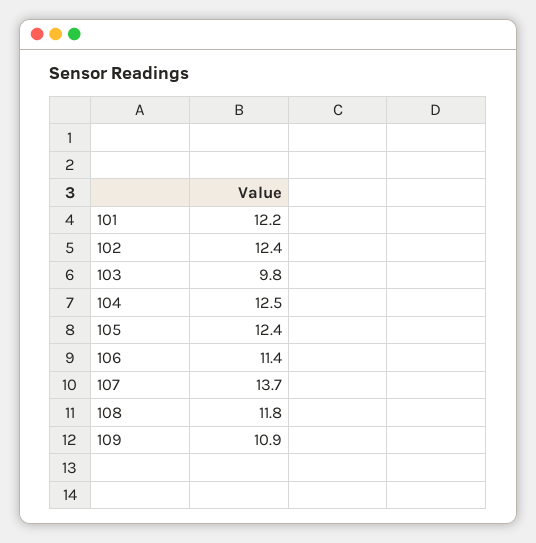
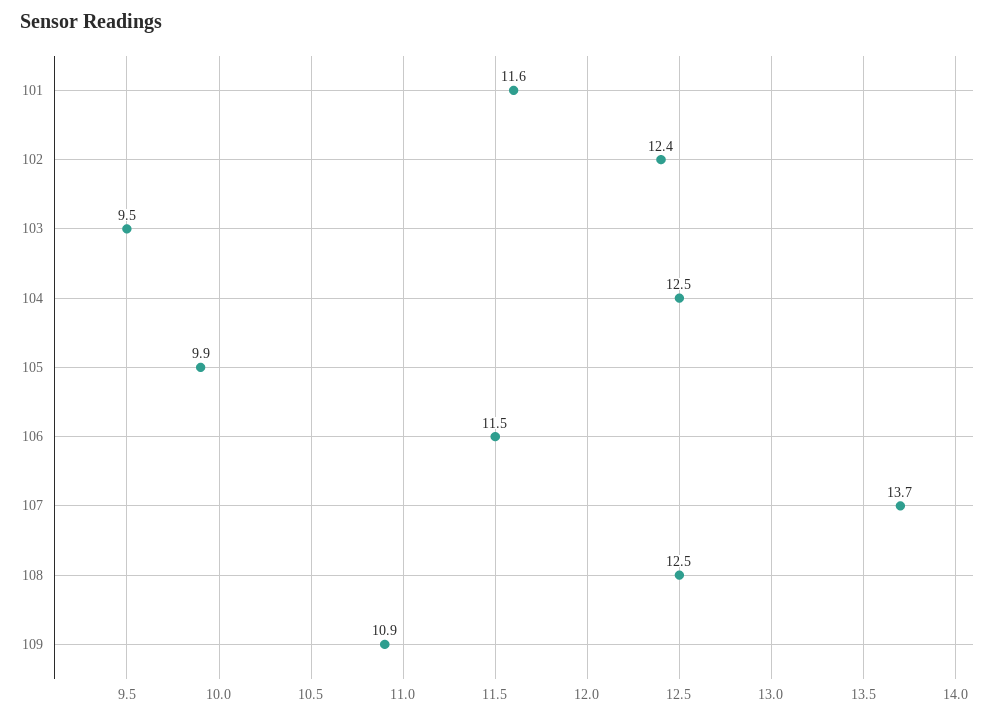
101: 12.2 -> 11.6
103: 9.8 -> 9.5
105: 12.4 -> 9.9
106: 11.4 -> 11.5
108: 11.8 -> 12.5

